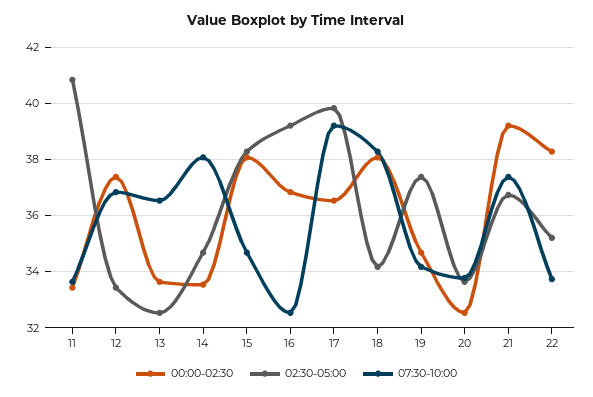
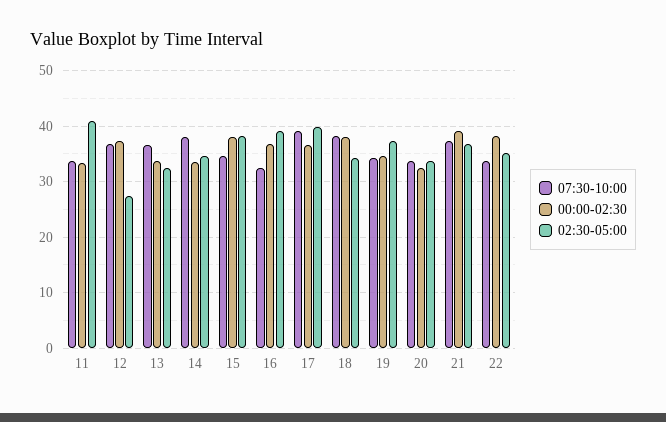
02:30-05:00, 12: 33.5 -> 28

